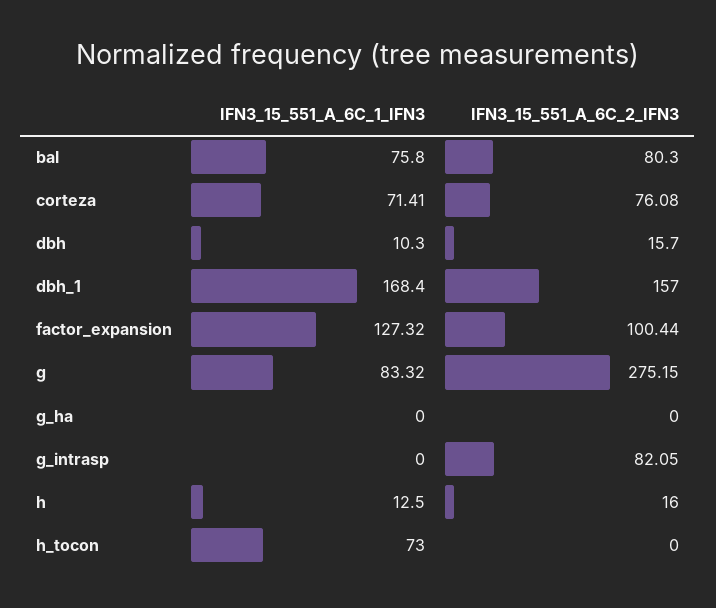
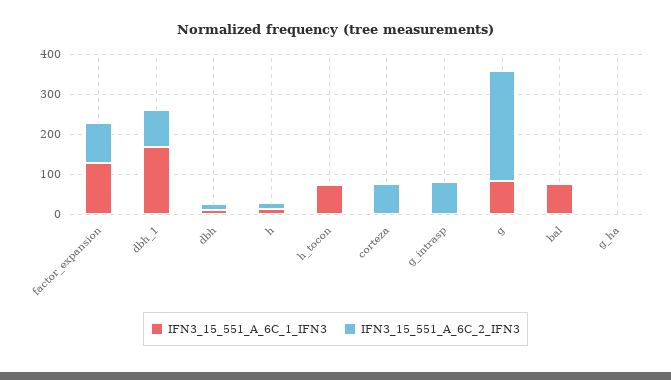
IFN3_15_551_A_6C_2_IFN3, bal: 80.3 -> 0
IFN3_15_551_A_6C_1_IFN3, corteza: 71.41 -> 0
IFN3_15_551_A_6C_2_IFN3, dbh_1: 157 -> 100

